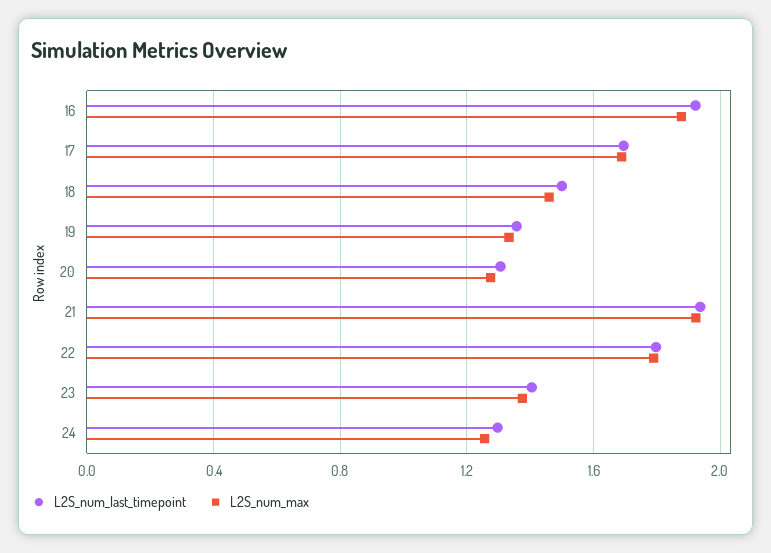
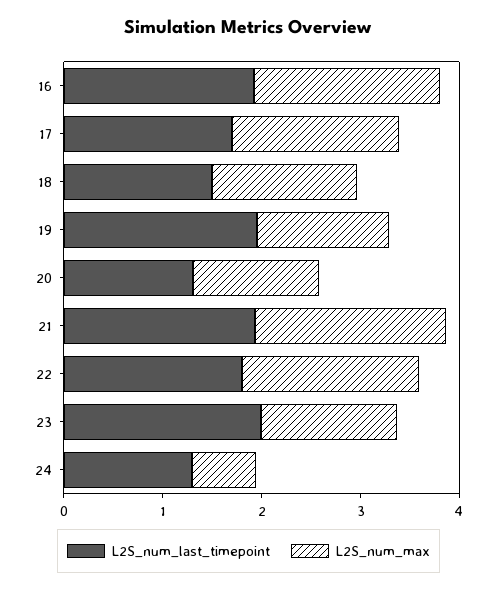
L2S_num_last_timepoint, 19: 1.35 -> 2
L2S_num_last_timepoint, 23: 1.4 -> 2
L2S_num_max, 24: 1.25 -> 0.6

